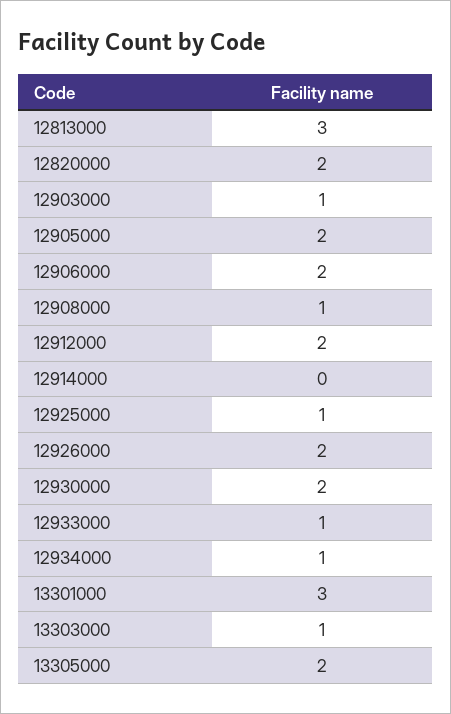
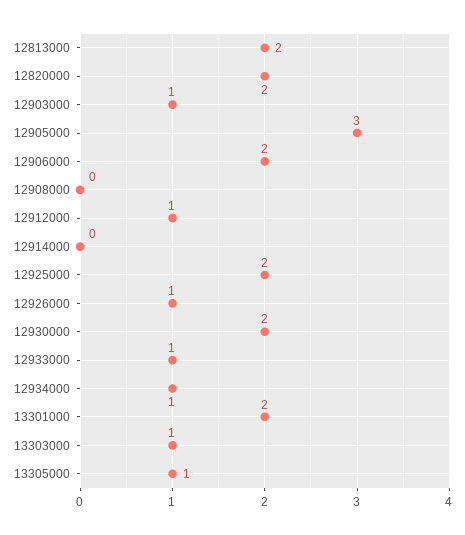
12813000: 3 -> 2
12905000: 2 -> 3
12908000: 1 -> 0
12912000: 2 -> 1
12925000: 1 -> 2
12926000: 2 -> 1
13301000: 3 -> 2
13305000: 2 -> 1

